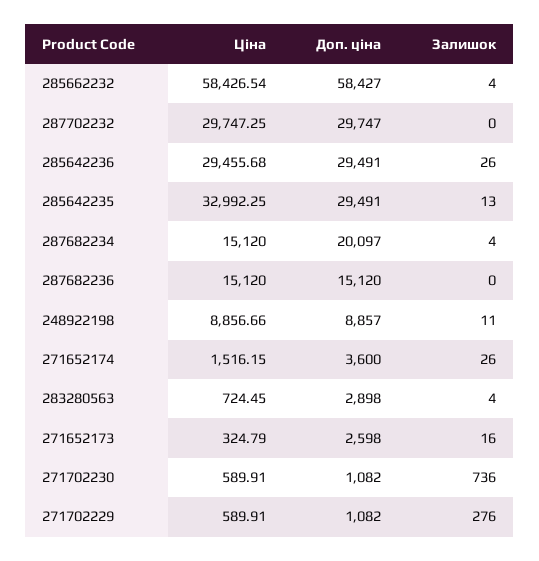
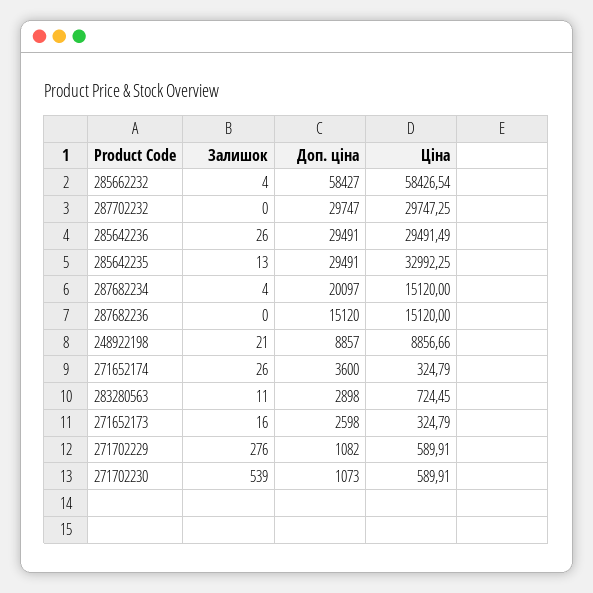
Ціна, 285642236: 29455.68 -> 29491.49
Залишок, 248922198: 11 -> 21
Ціна, 271652174: 1516.15 -> 324.79
Залишок, 283280563: 4 -> 11
Доп. ціна, 271702230: 1082 -> 1073
Залишок, 271702230: 736 -> 539

